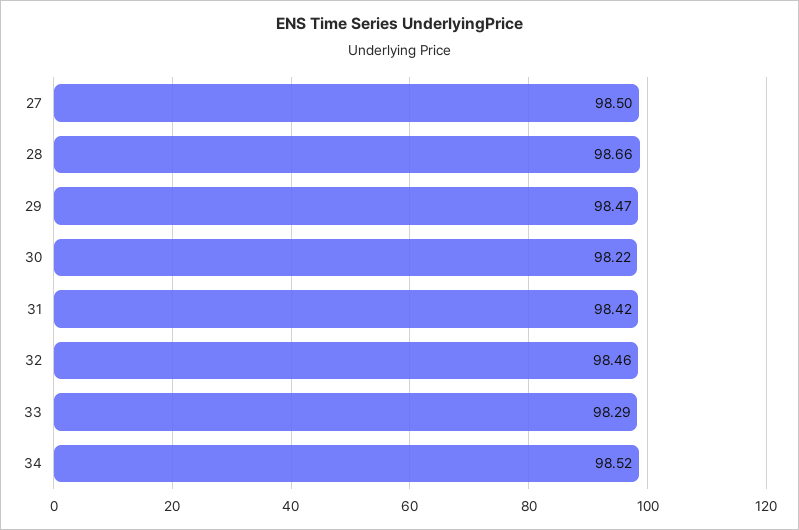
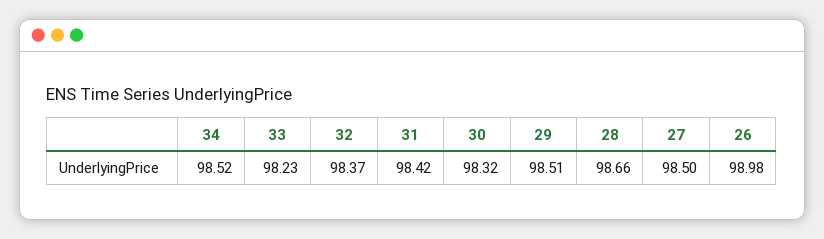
29: 98.47 -> 98.51
30: 98.22 -> 98.32
32: 98.46 -> 98.37
33: 98.29 -> 98.23
26: none -> 98.98

